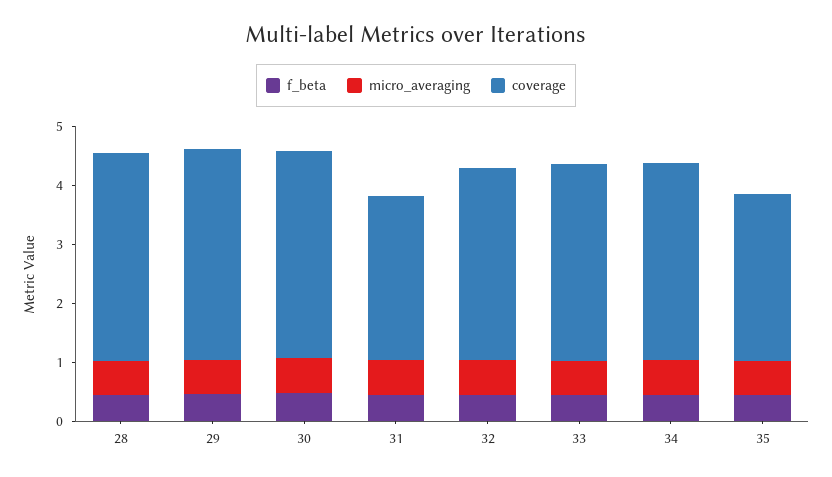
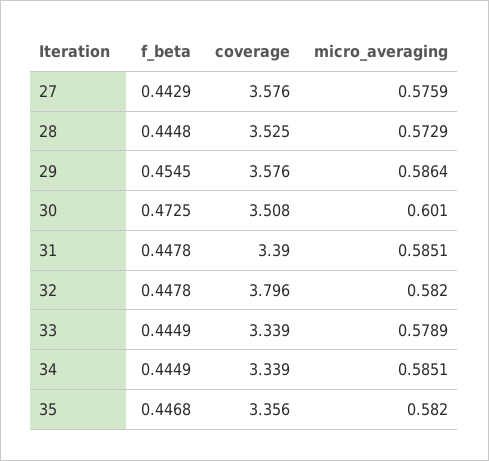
coverage, 31: 2.8 -> 3.39
coverage, 32: 3.2 -> 3.796
coverage, 35: 2.8 -> 3.356
f_beta, 27: none -> 0.4429
coverage, 27: none -> 3.576
micro_averaging, 27: none -> 0.5759

